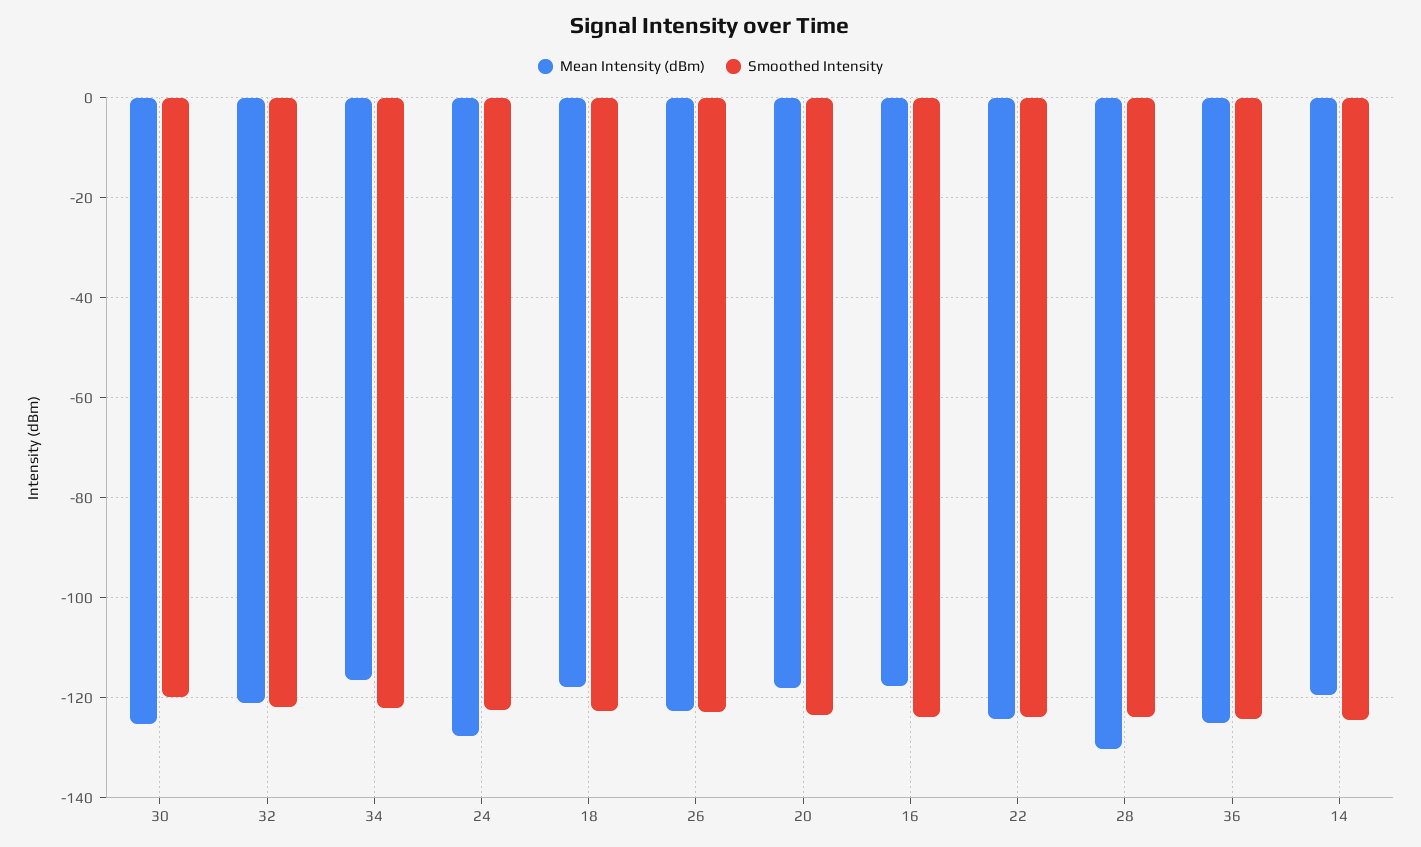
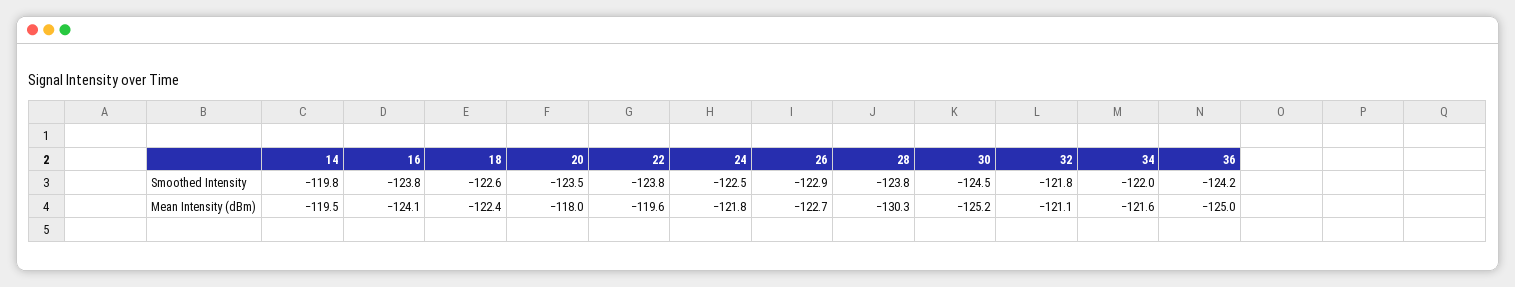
Smoothed Intensity, 30: -120 -> -124.5
Mean Intensity (dBm), 34: -116 -> -121.6
Mean Intensity (dBm), 24: -128 -> -121.8
Mean Intensity (dBm), 18: -118 -> -122.4
Mean Intensity (dBm), 16: -118 -> -124.1
Mean Intensity (dBm), 22: -124 -> -119.6
Smoothed Intensity, 14: -124 -> -119.8

